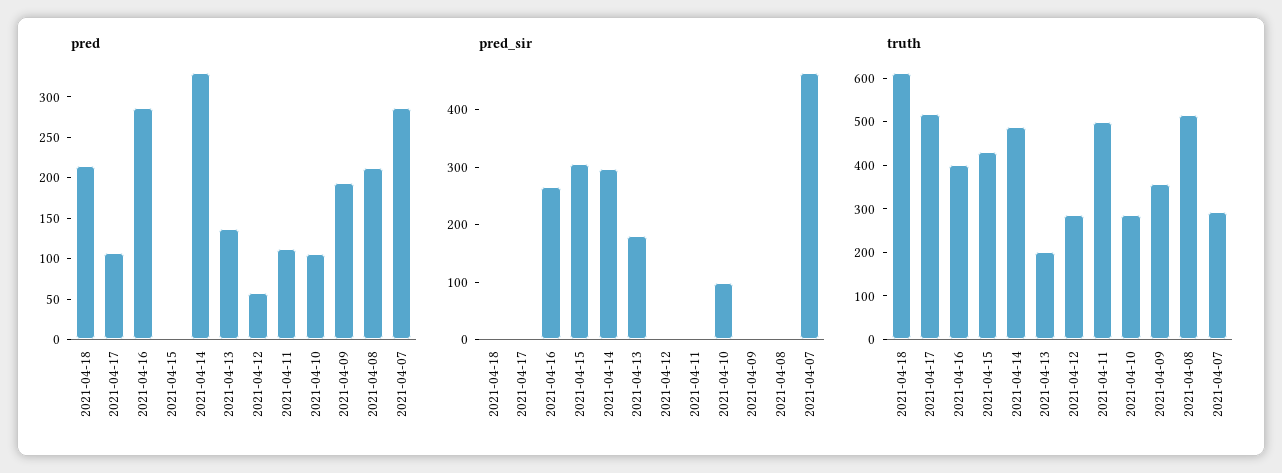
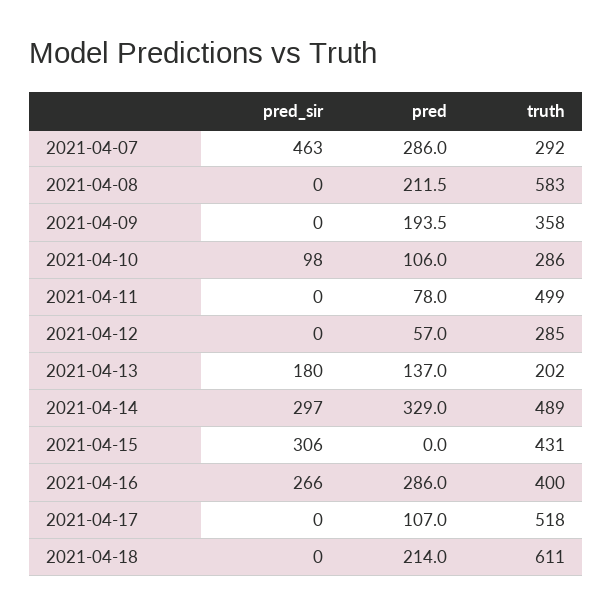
pred, 2021-04-11: 110 -> 78
truth, 2021-04-08: 520 -> 583

